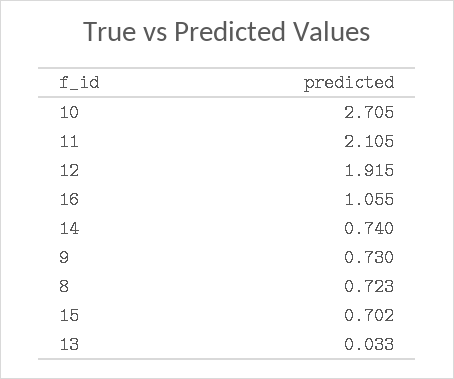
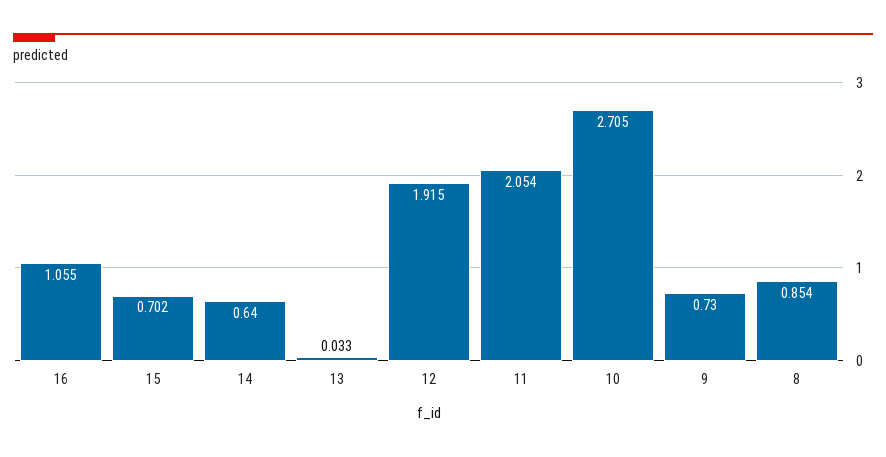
11: 2.105 -> 2.054
14: 0.74 -> 0.64
8: 0.723 -> 0.854

